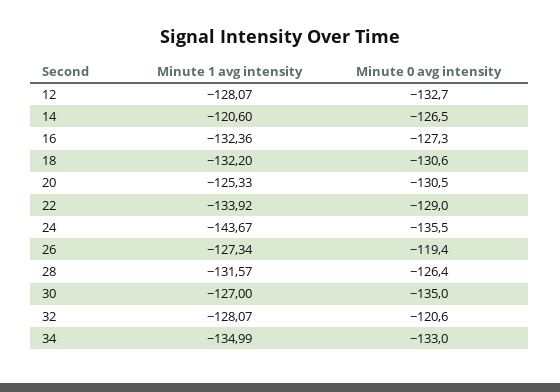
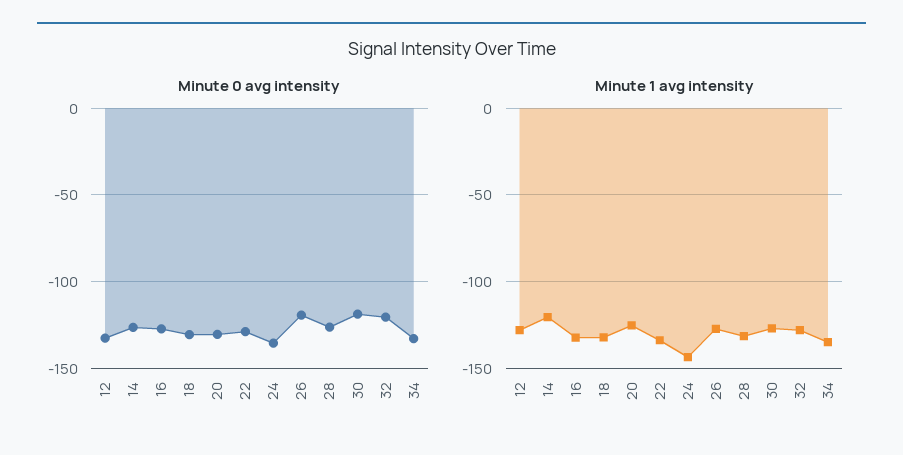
Minute 0 avg intensity, 30: -135 -> -120

